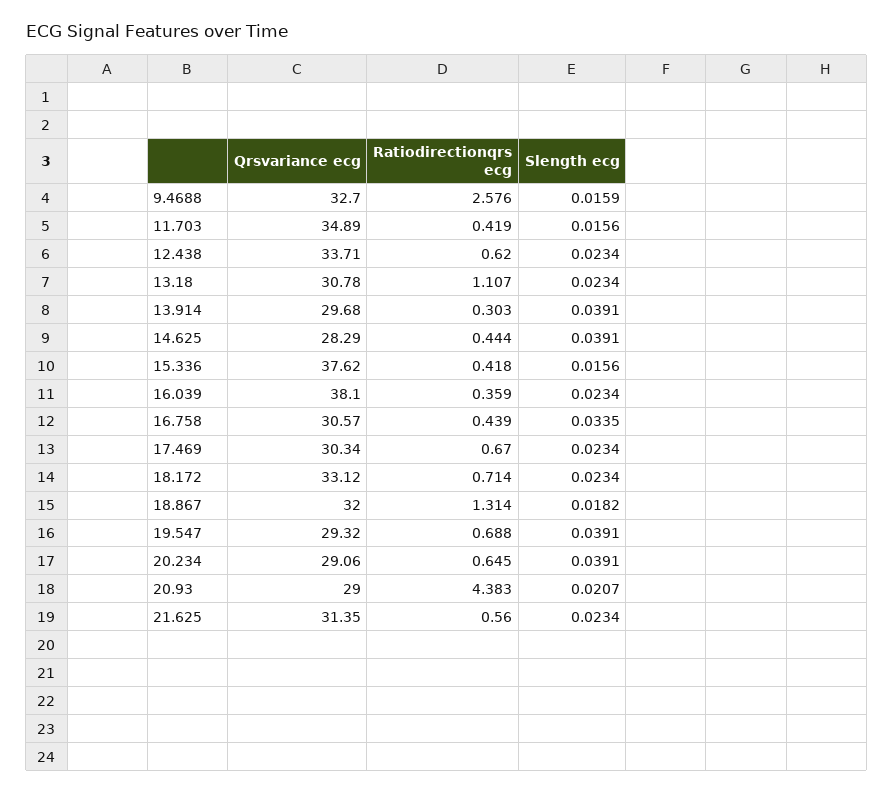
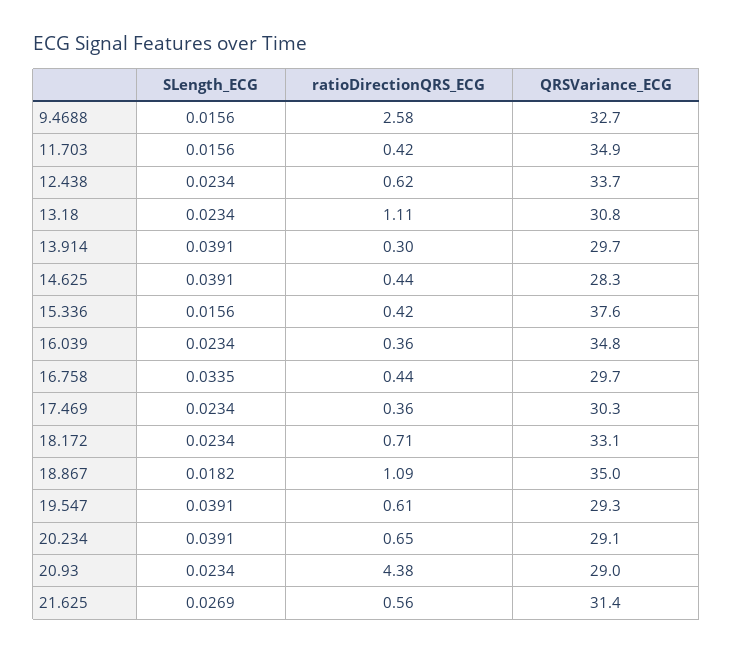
Slength ecg, 9.4688: 0.0159 -> 0.0156
Qrsvariance ecg, 16.039: 38.1 -> 34.8
Qrsvariance ecg, 16.758: 30.57 -> 29.7
Ratiodirectionqrs ecg, 17.469: 0.67 -> 0.36
Qrsvariance ecg, 18.867: 32 -> 35
Ratiodirectionqrs ecg, 18.867: 1.314 -> 1.09
Ratiodirectionqrs ecg, 19.547: 0.688 -> 0.61
Slength ecg, 20.93: 0.0207 -> 0.0234
Slength ecg, 21.625: 0.0234 -> 0.0269

